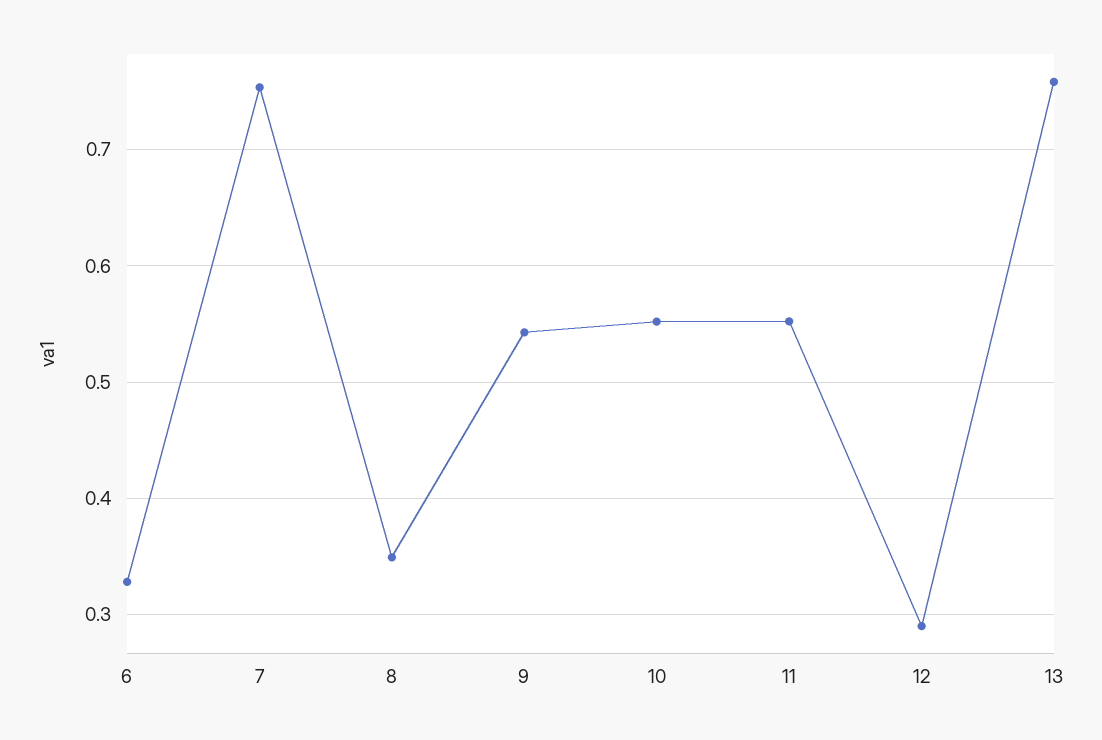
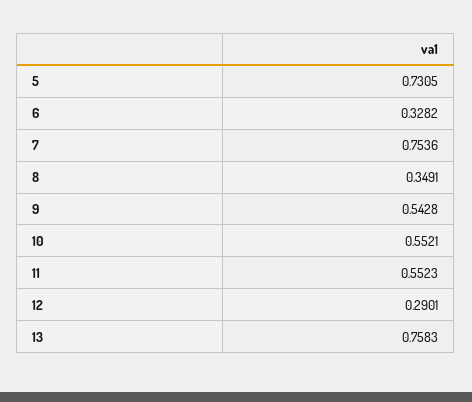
5: none -> 0.7305

